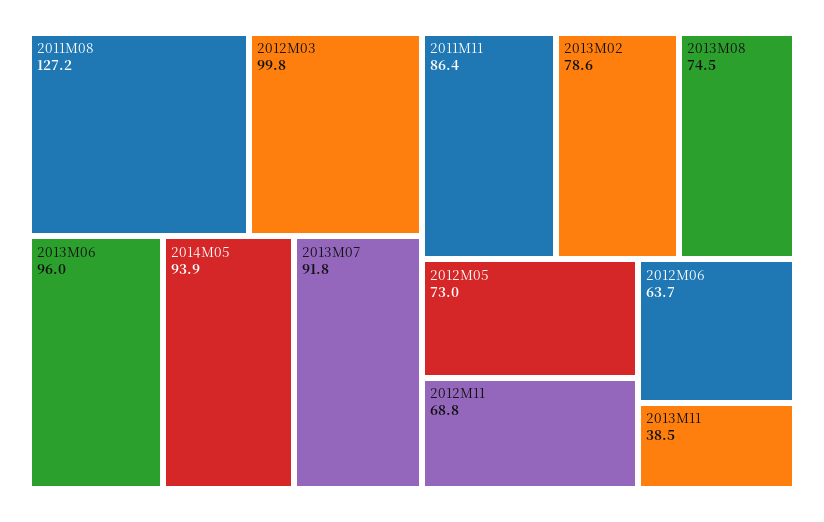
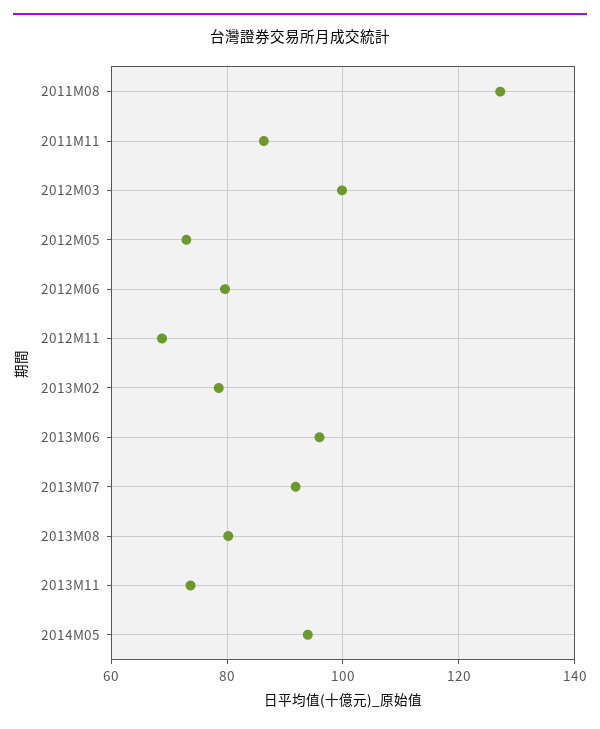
2013M08: 74.5 -> 80
2012M06: 63.7 -> 80
2013M11: 38.5 -> 74

